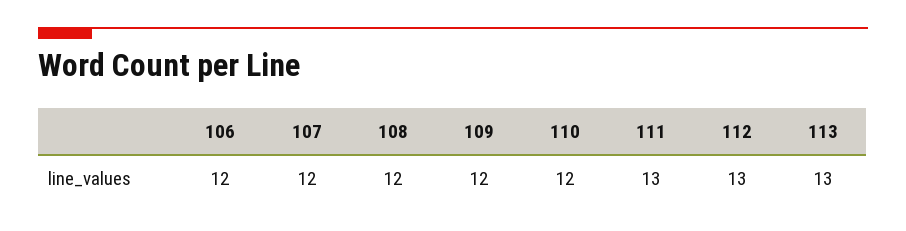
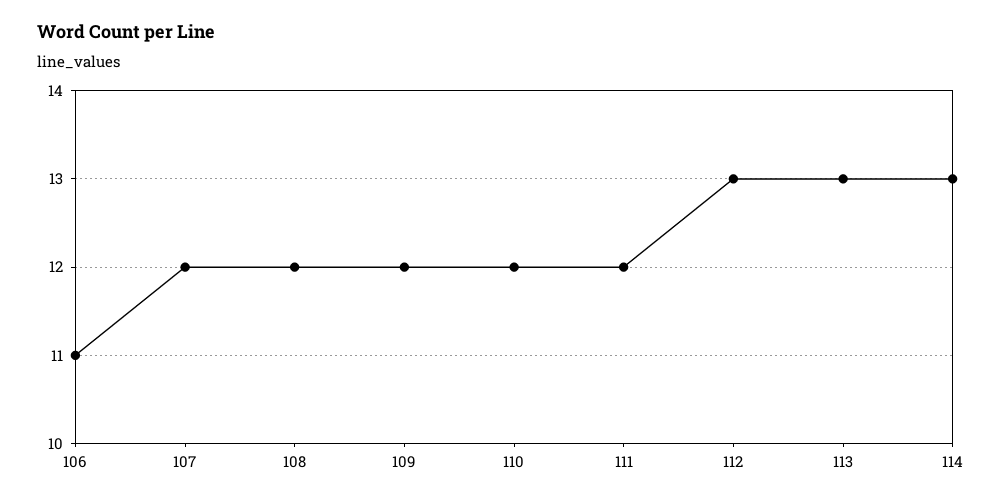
106: 12 -> 11
111: 13 -> 12
114: none -> 13

